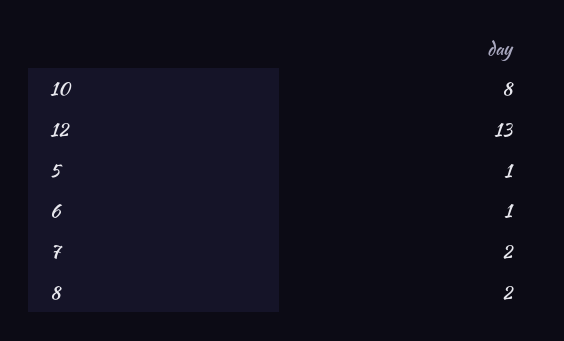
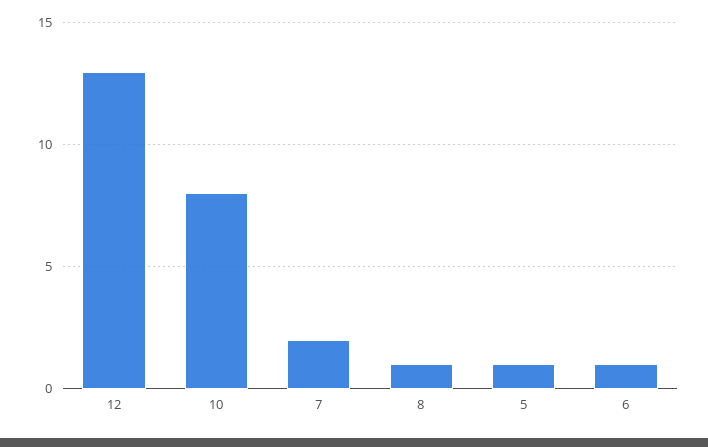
8: 2 -> 1

